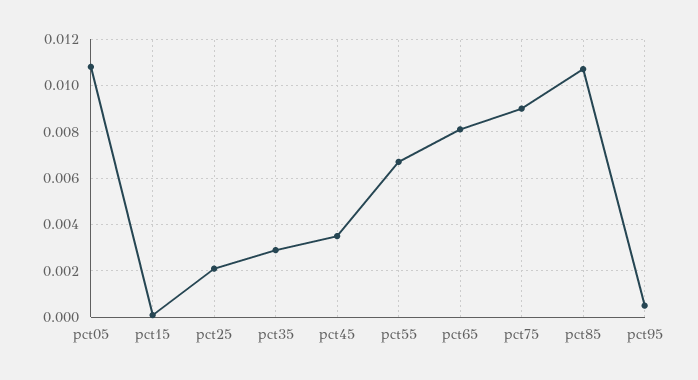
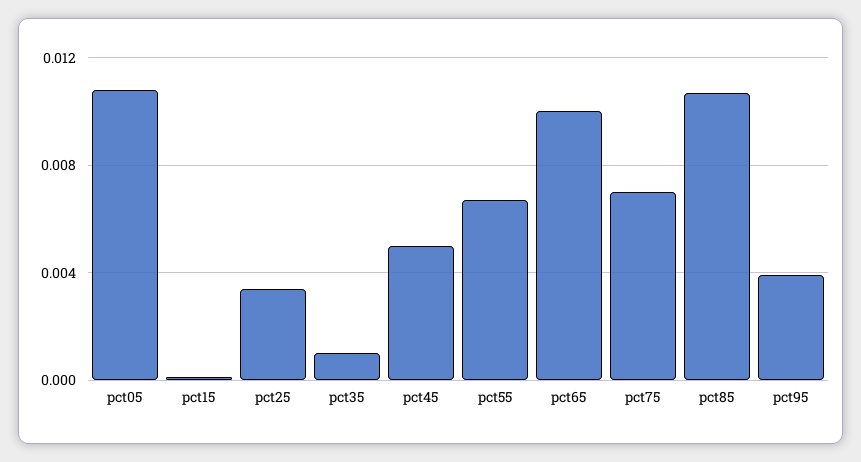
pct25: 0.002 -> 0.0035
pct35: 0.003 -> 0.001
pct45: 0.0035 -> 0.005
pct65: 0.008 -> 0.01
pct75: 0.009 -> 0.007
pct95: 0.0005 -> 0.004

